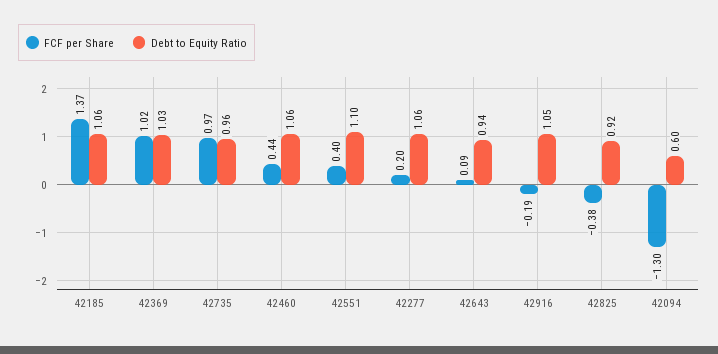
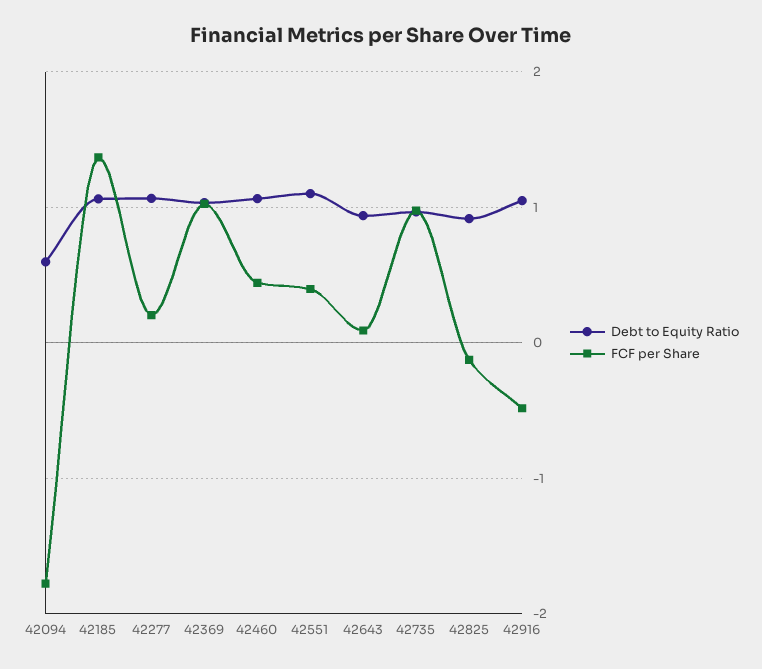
FCF per Share, 42916: -0.19 -> -0.5
FCF per Share, 42825: -0.38 -> -0.1
FCF per Share, 42094: -1.3 -> -1.8

